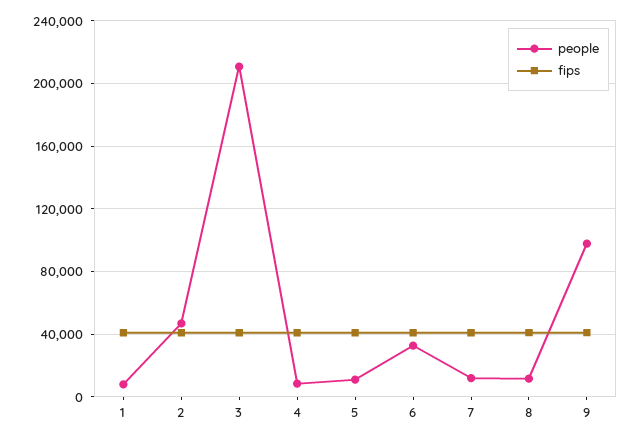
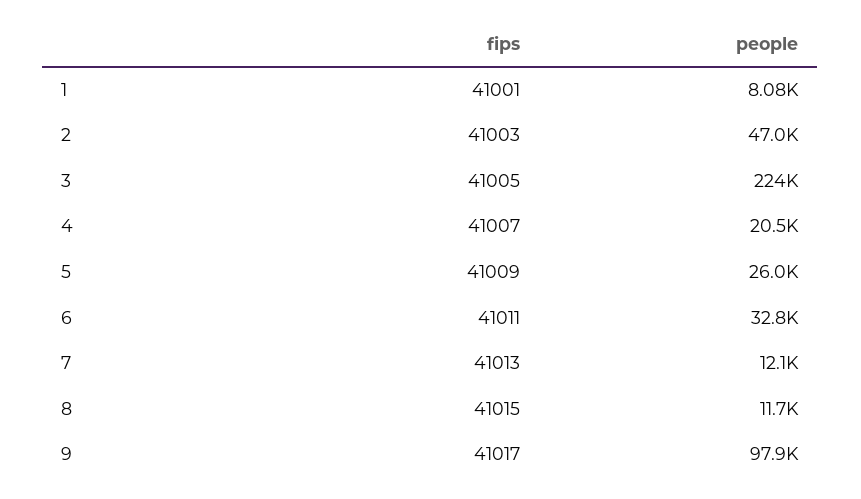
people, 3: 210000 -> 224000
people, 4: 10000 -> 20500
people, 5: 10000 -> 26000

